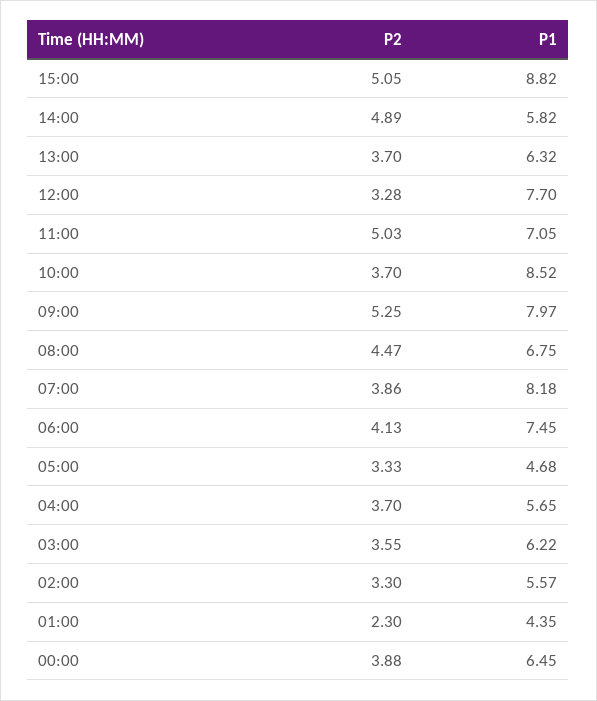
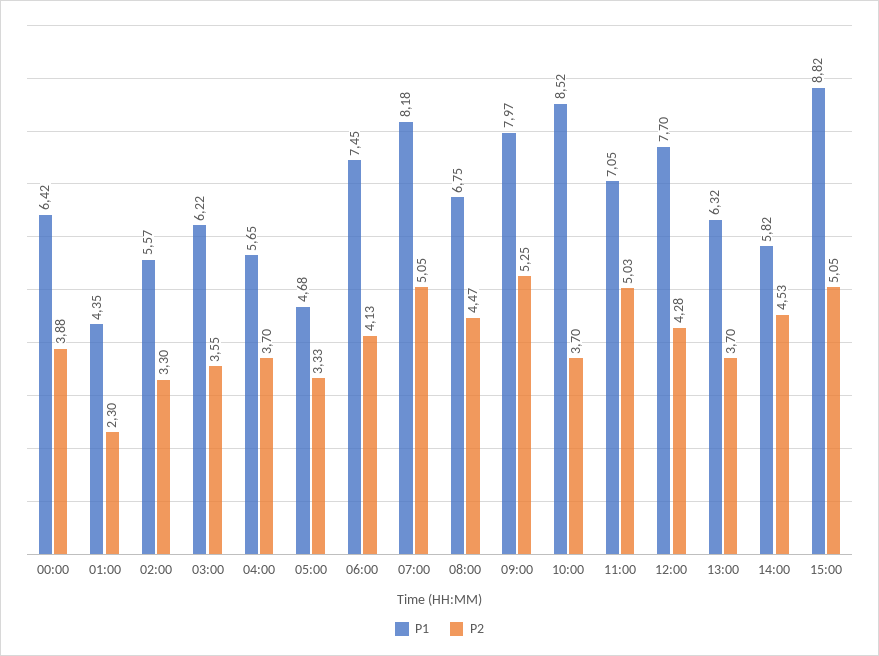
P2, 14:00: 4.89 -> 4.53
P2, 12:00: 3.28 -> 4.28
P2, 07:00: 3.86 -> 5.05
P1, 00:00: 6.45 -> 6.42

